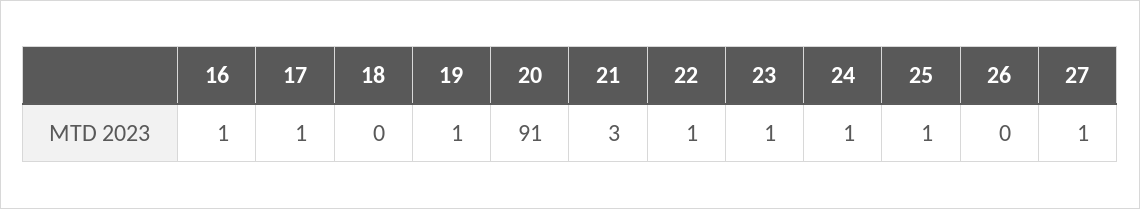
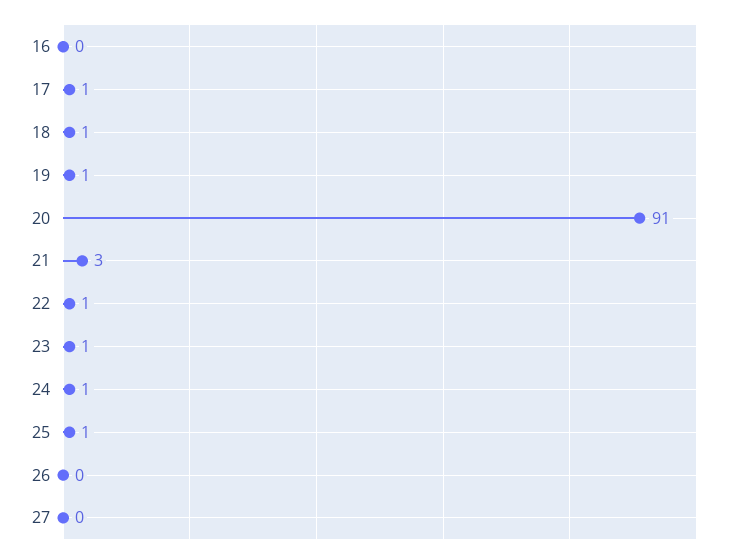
16: 1 -> 0
18: 0 -> 1
27: 1 -> 0

